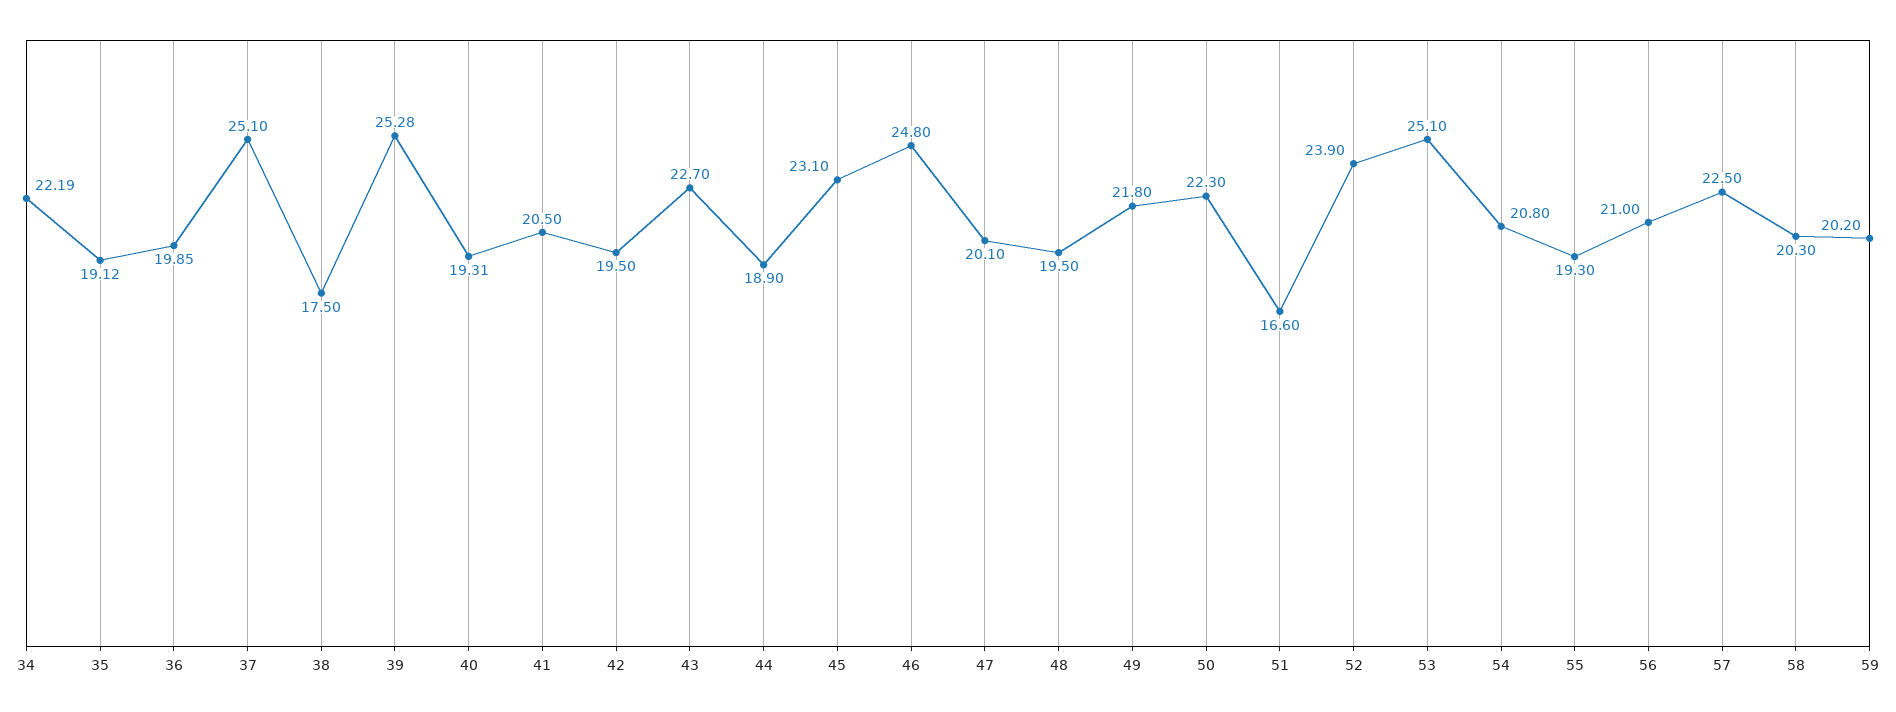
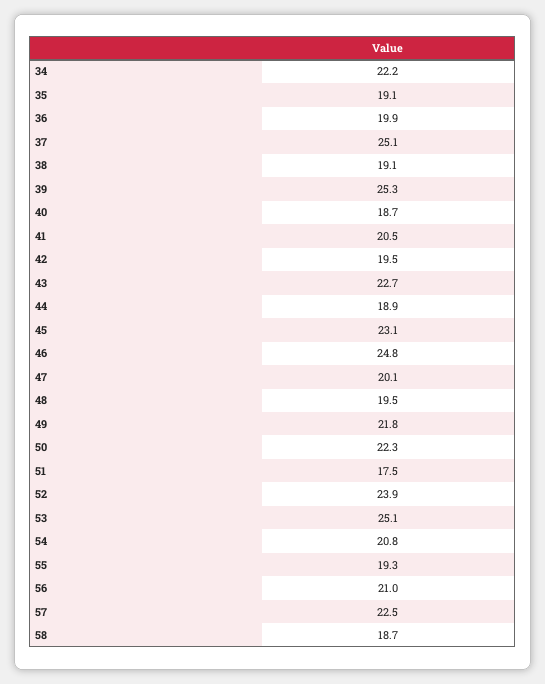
38: 17.5 -> 19.1
40: 19.31 -> 18.7
51: 16.6 -> 17.5
58: 20.3 -> 18.7
59: 20.2 -> none

